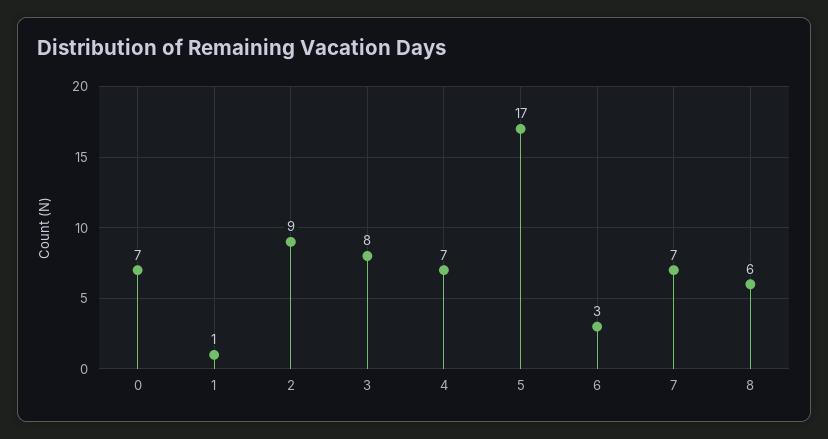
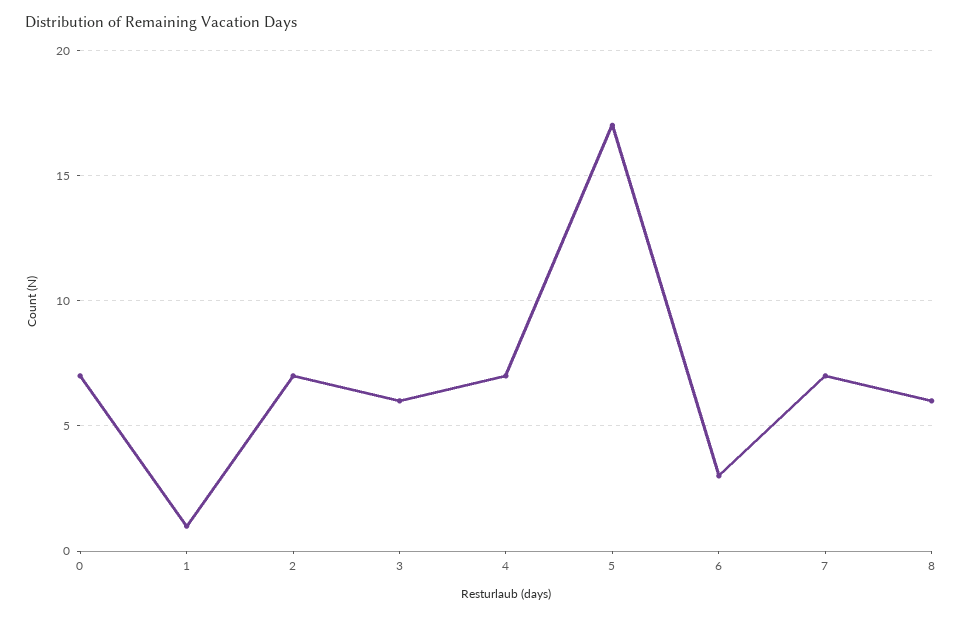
2: 9 -> 7
3: 8 -> 6

